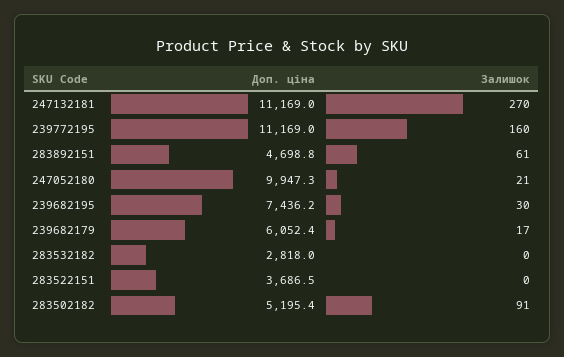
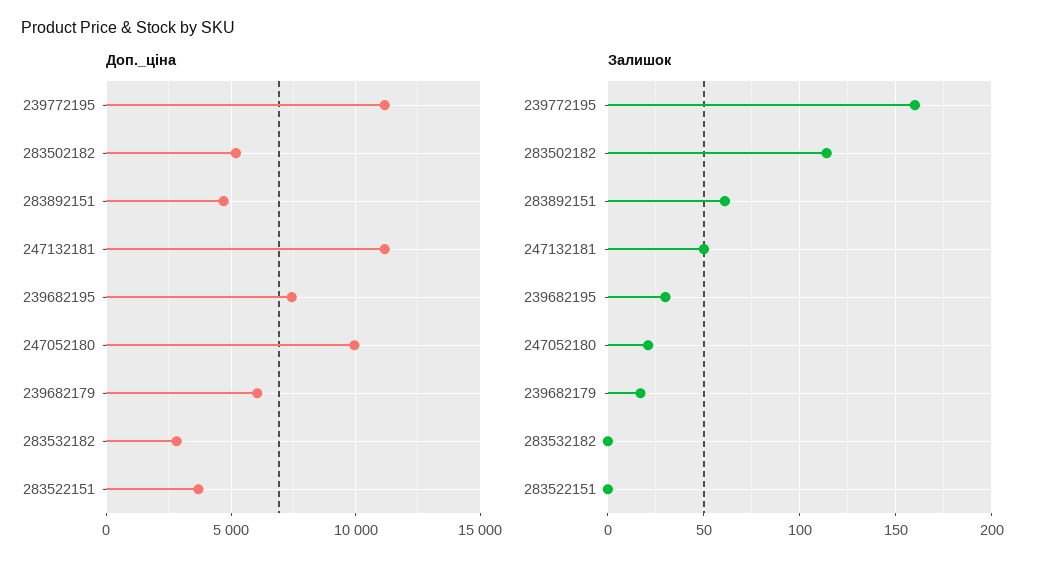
Залишок, 247132181: 270 -> 50
Залишок, 283502182: 91 -> 115

